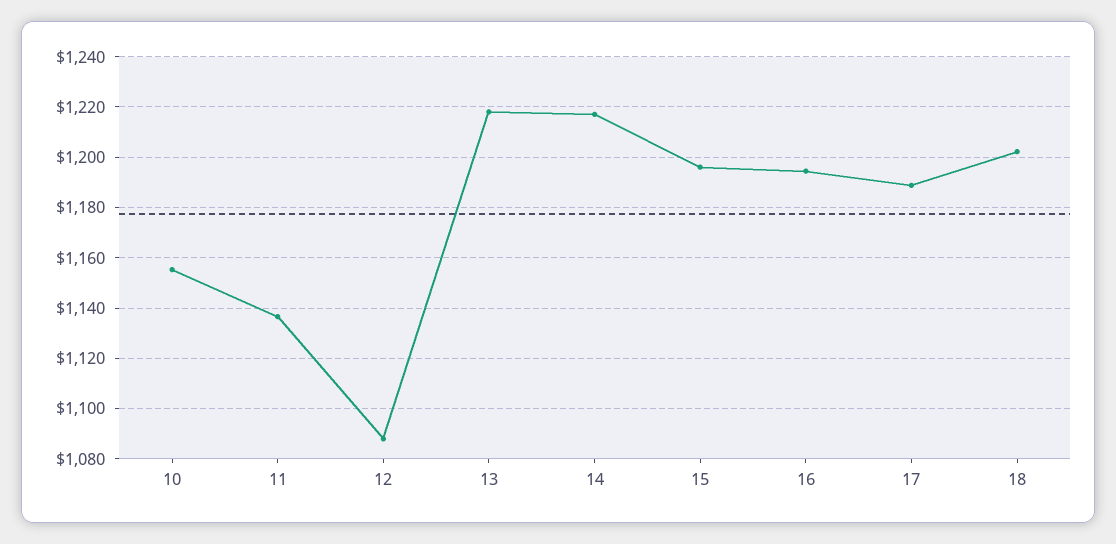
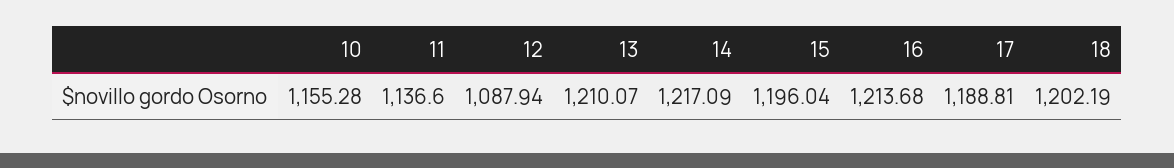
13: 1217.5 -> 1210.07
16: 1195 -> 1213.68

